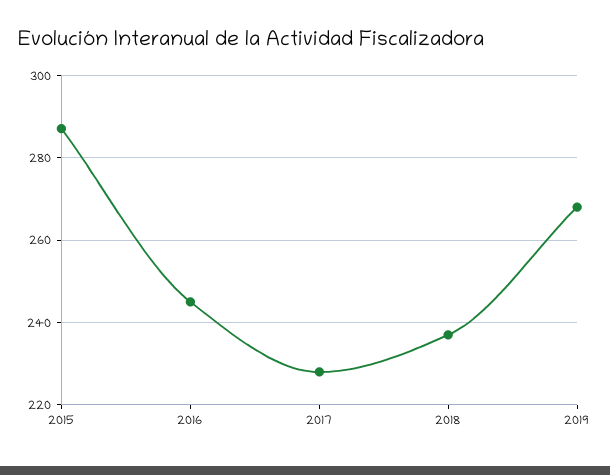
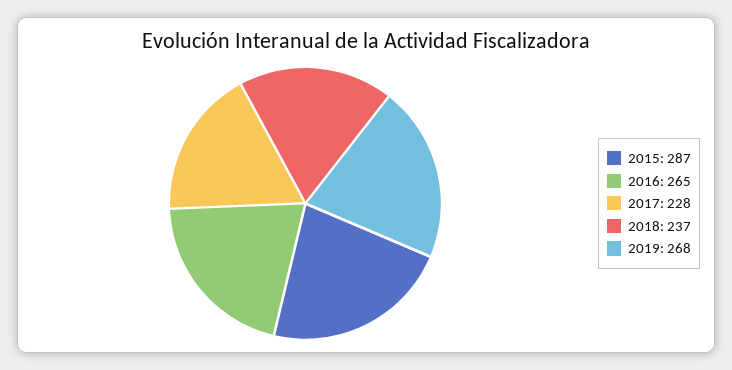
2016: 245 -> 265

